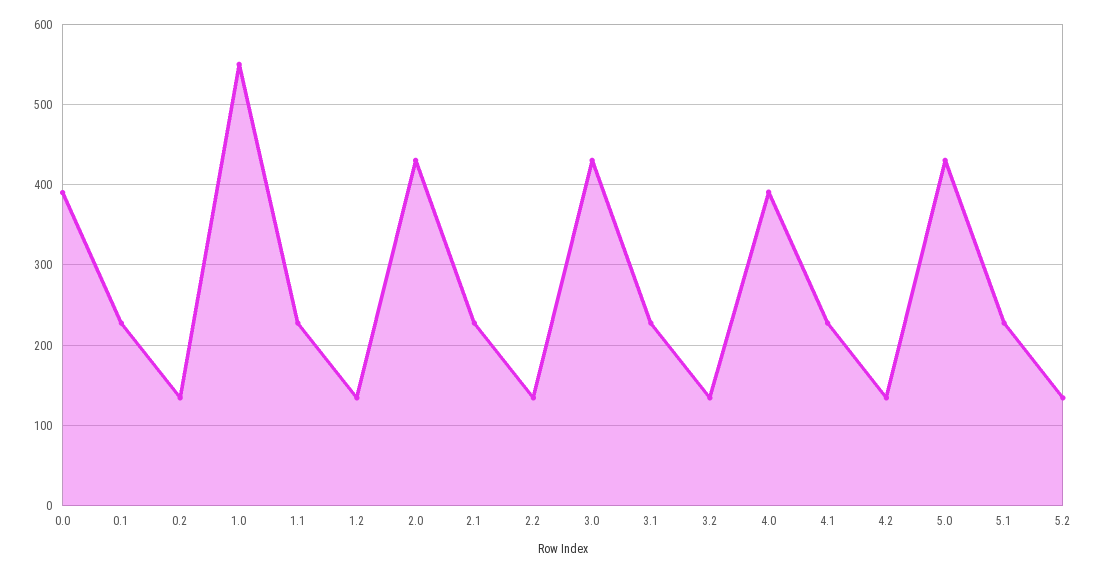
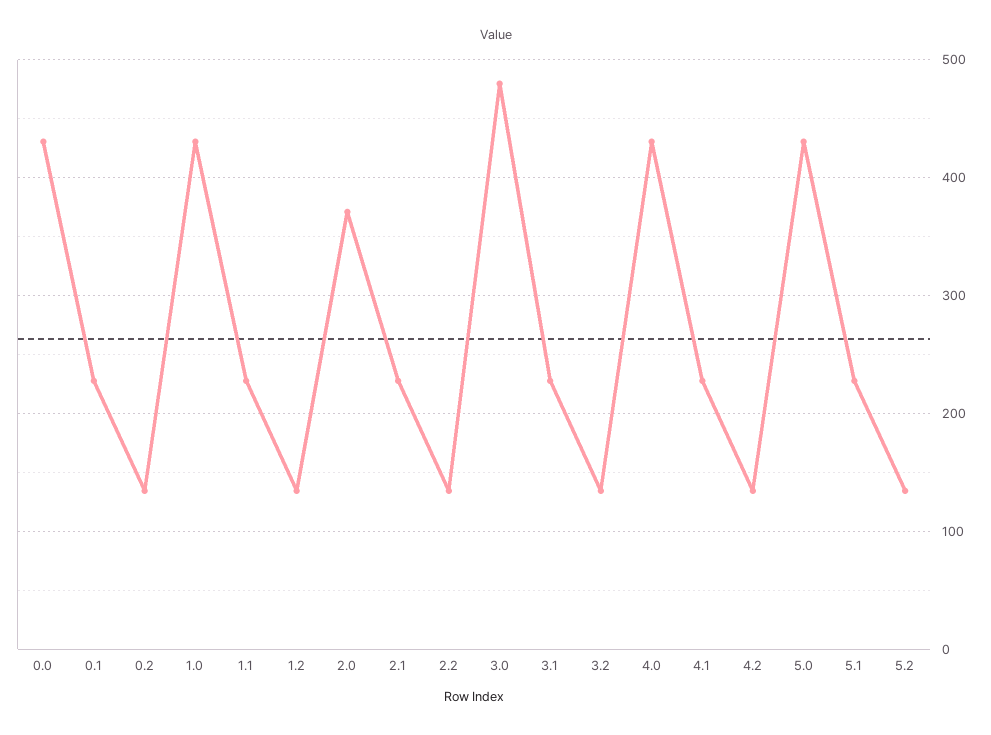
0.0: 390 -> 430
1.0: 550 -> 430
2.0: 430 -> 370
3.0: 430 -> 480
4.0: 390 -> 430

